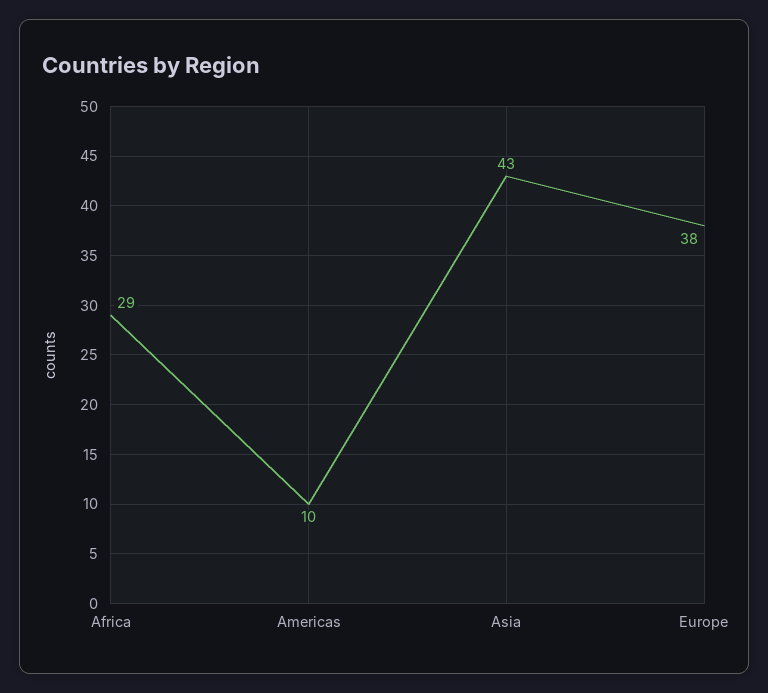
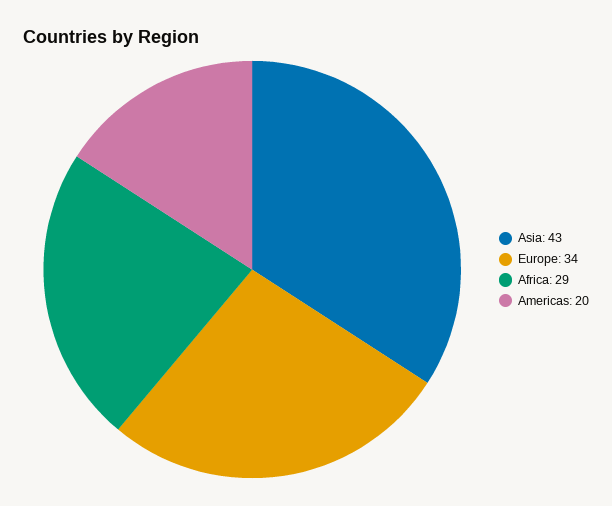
Americas: 10 -> 20
Europe: 38 -> 34

